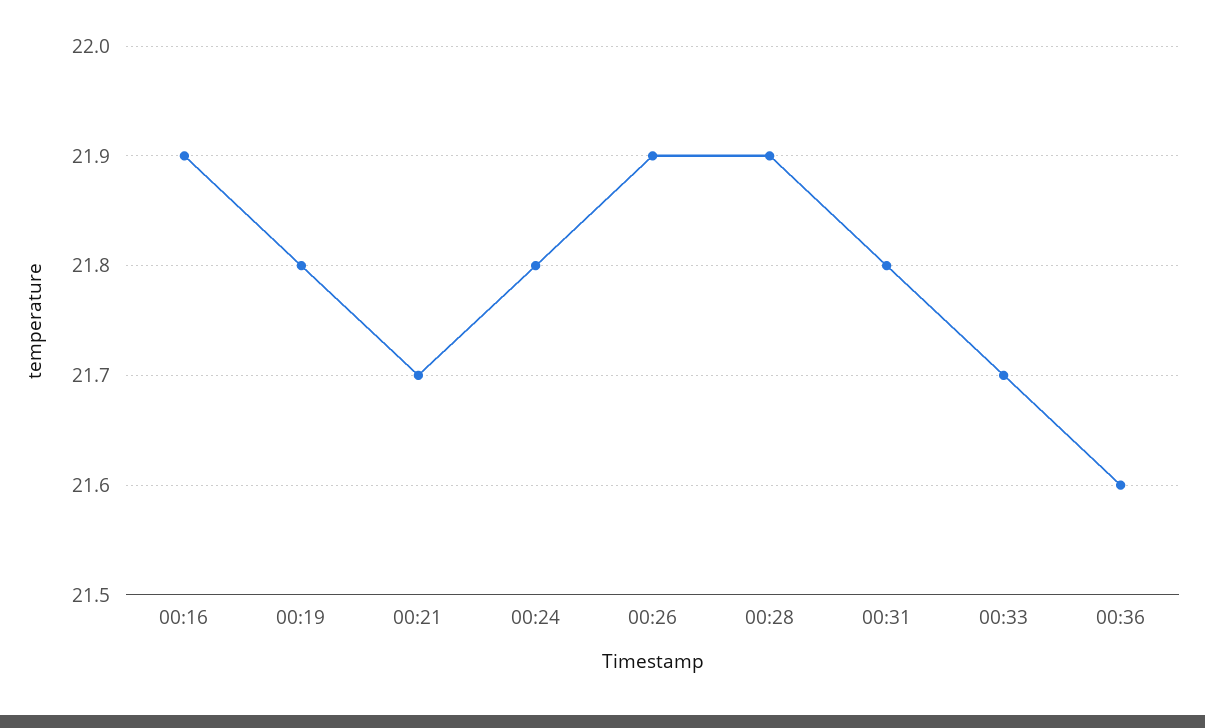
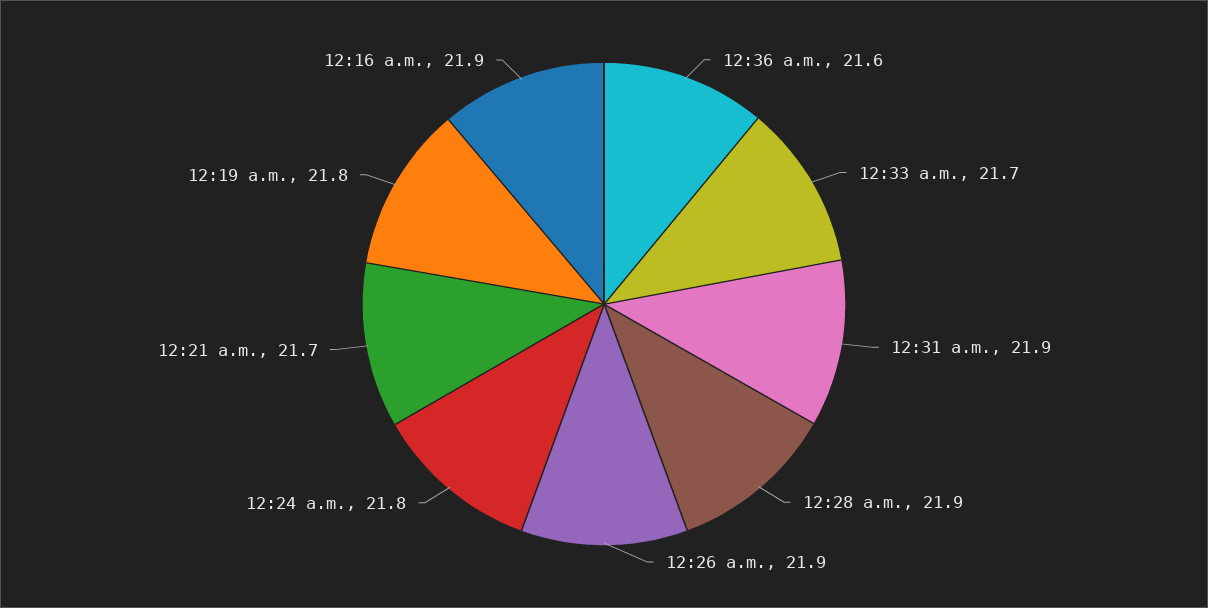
00:31: 21.8 -> 21.9

